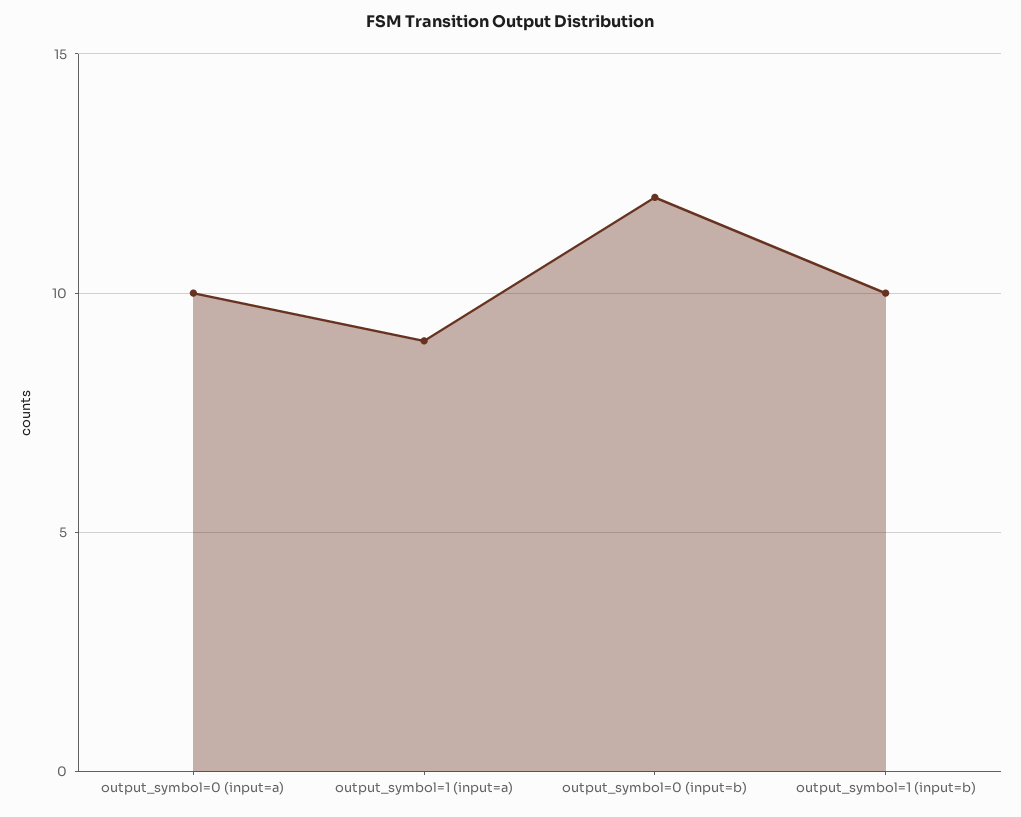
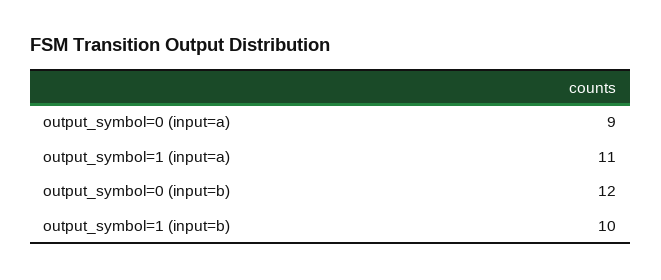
output_symbol=0 (input=a): 10 -> 9
output_symbol=1 (input=a): 9 -> 11

